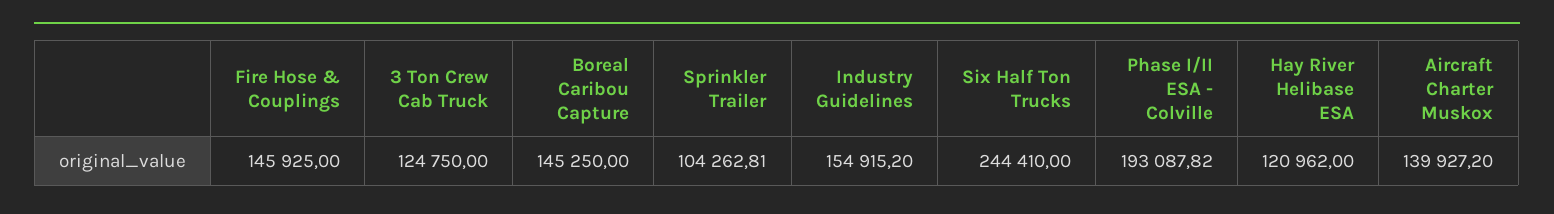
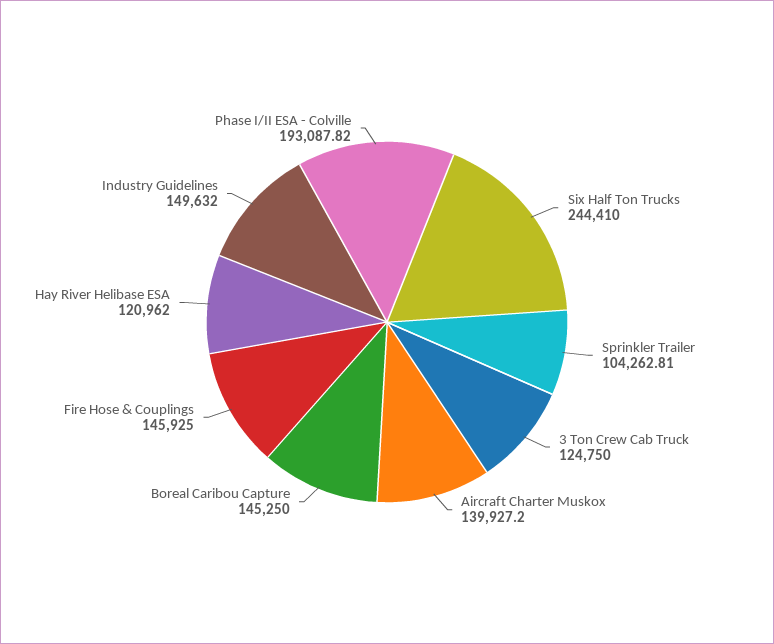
Industry Guidelines: 154915.2 -> 149632

